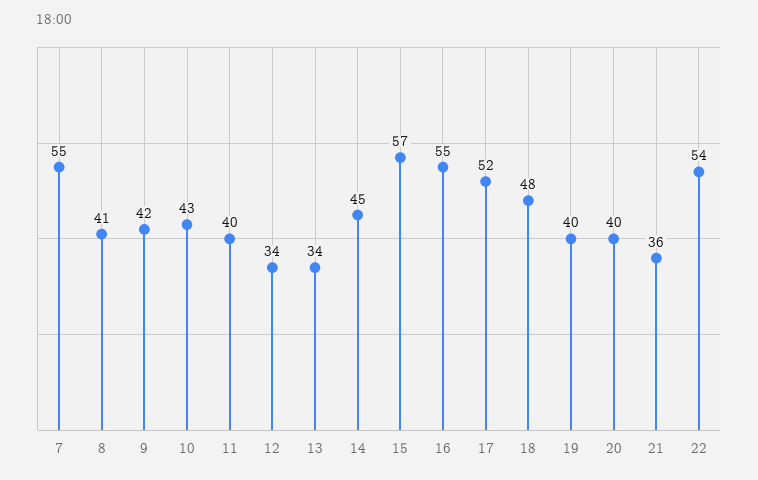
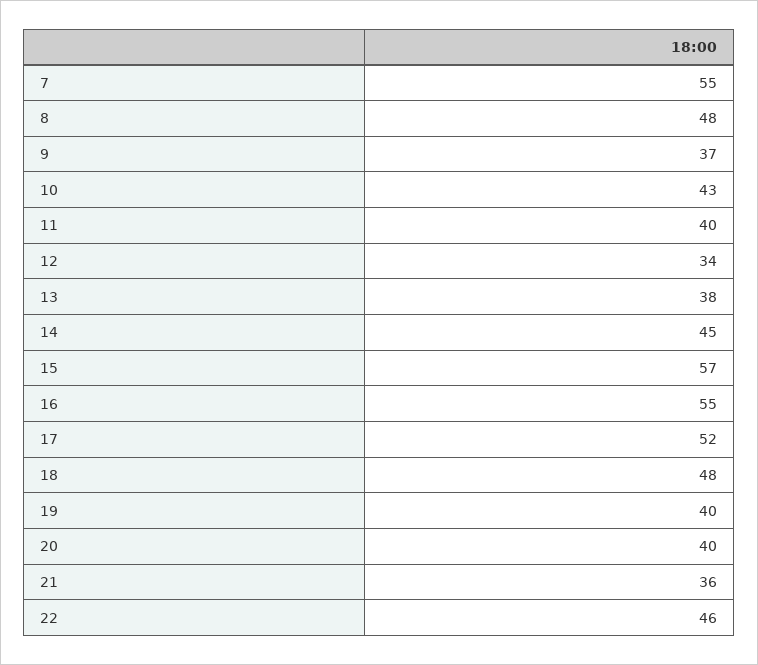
8: 41 -> 48
9: 42 -> 37
13: 34 -> 38
22: 54 -> 46

